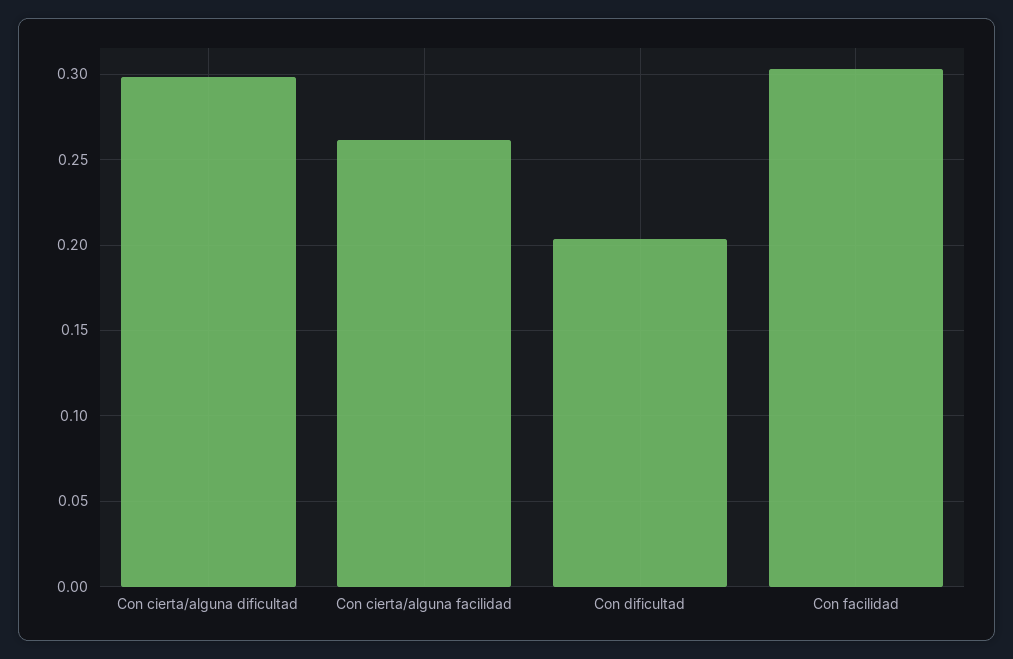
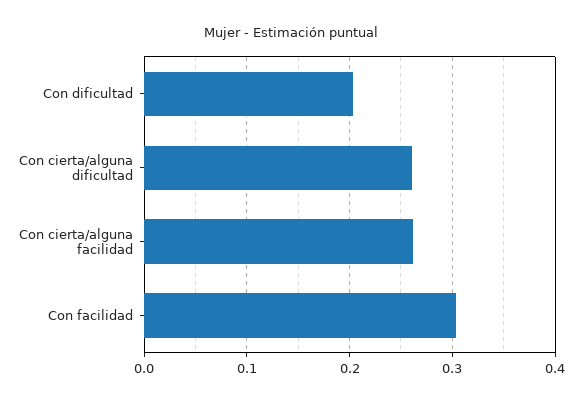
Con cierta/alguna dificultad: 0.3 -> 0.26

